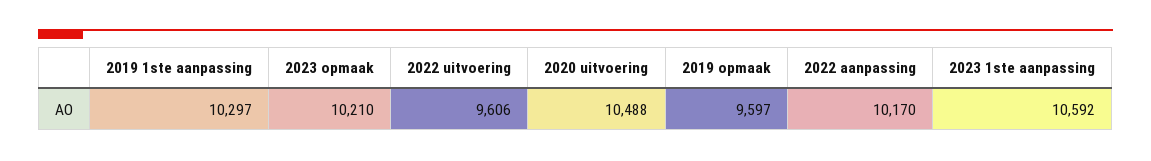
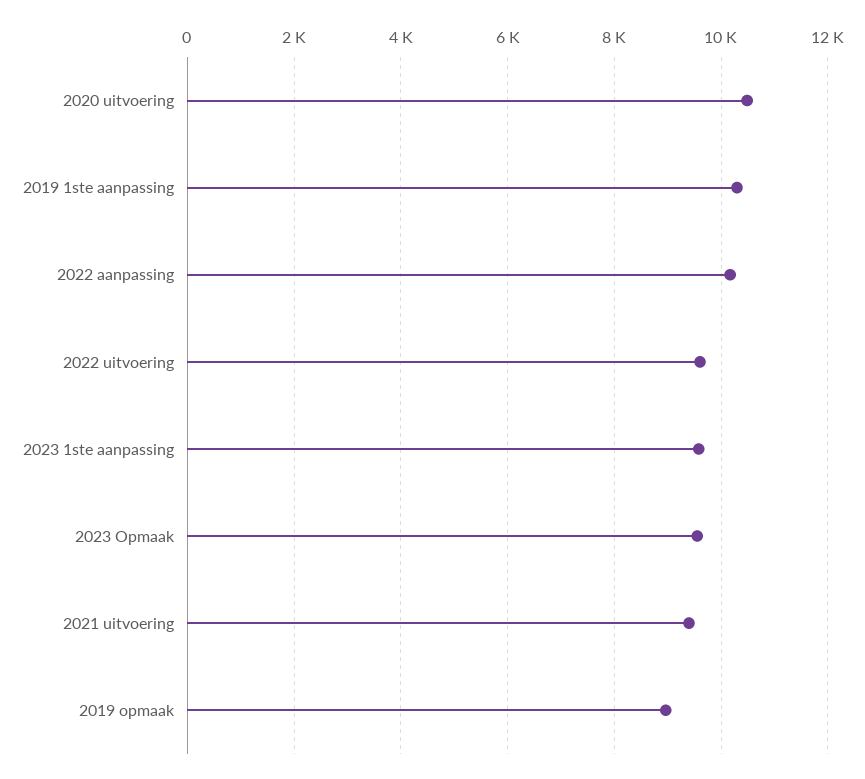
2023 opmaak: 10210 -> 9600
2019 opmaak: 9597 -> 9000
2023 1ste aanpassing: 10592 -> 9600
2021 uitvoering: none -> 9400

